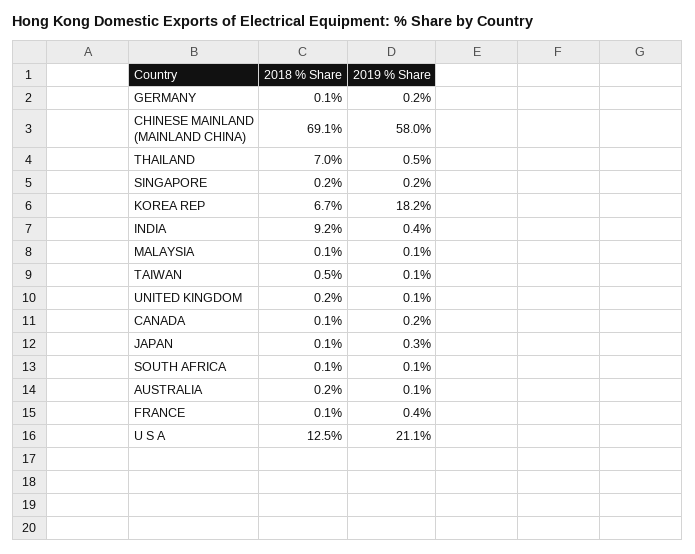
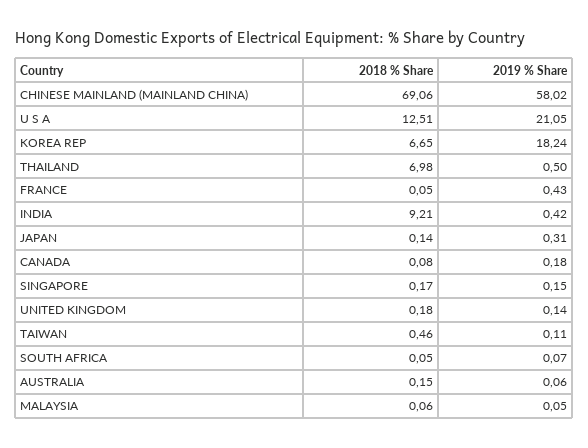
2018 % Share, GERMANY: 0.1 -> none
2019 % Share, GERMANY: 0.2 -> none

